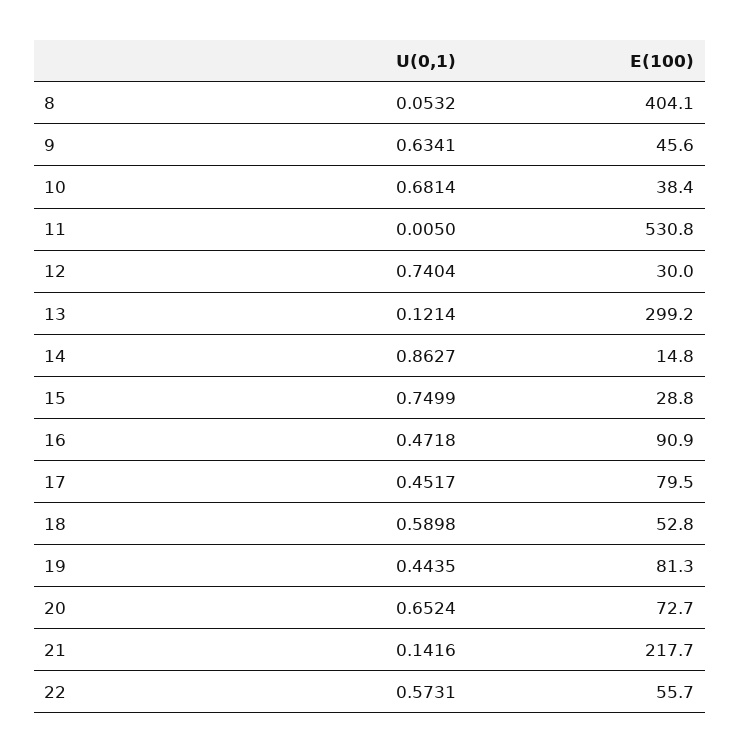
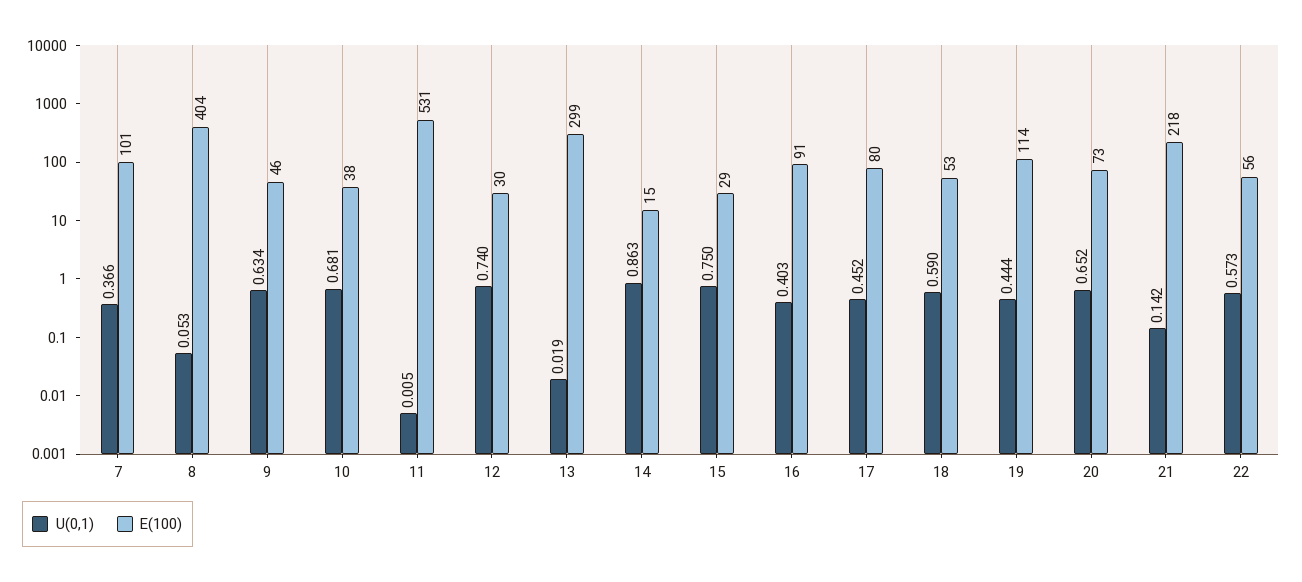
U(0,1), 13: 0.1214 -> 0.019
U(0,1), 16: 0.4718 -> 0.403
E(100), 19: 81.3 -> 114
U(0,1), 7: none -> 0.366
E(100), 7: none -> 101

